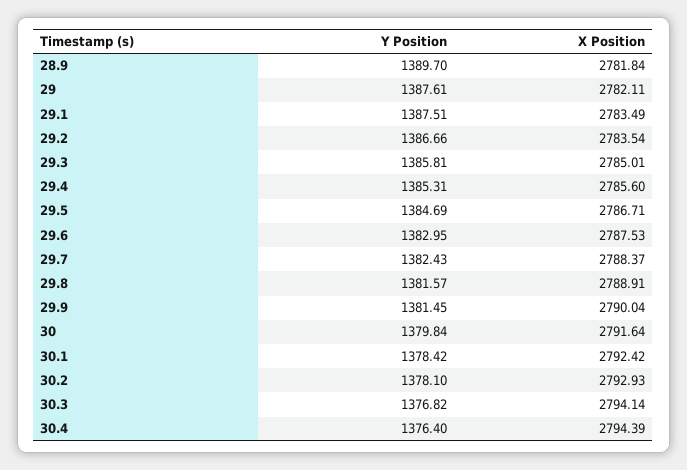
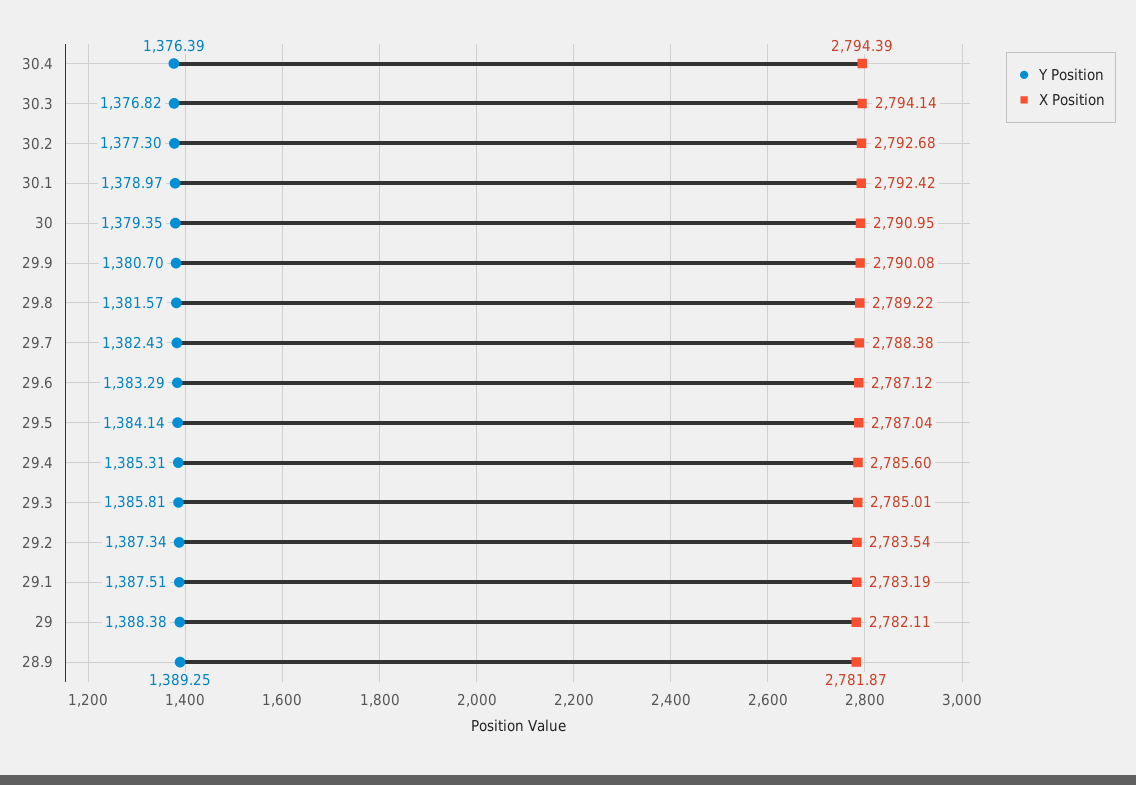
Y Position, 28.9: 1389.7 -> 1389.25
X Position, 28.9: 2781.84 -> 2781.87
Y Position, 29: 1387.61 -> 1388.38
X Position, 29.1: 2783.49 -> 2783.19
Y Position, 29.2: 1386.66 -> 1387.34
Y Position, 29.5: 1384.69 -> 1384.14
X Position, 29.5: 2786.71 -> 2787.04
Y Position, 29.6: 1382.95 -> 1383.29
X Position, 29.6: 2787.53 -> 2787.12
X Position, 29.7: 2788.37 -> 2788.38
X Position, 29.8: 2788.91 -> 2789.22
Y Position, 29.9: 1381.45 -> 1380.7
X Position, 29.9: 2790.04 -> 2790.08
Y Position, 30: 1379.84 -> 1379.35
X Position, 30: 2791.64 -> 2790.95
Y Position, 30.1: 1378.42 -> 1378.97
Y Position, 30.2: 1378.1 -> 1377.3
X Position, 30.2: 2792.93 -> 2792.68
Y Position, 30.4: 1376.4 -> 1376.39

